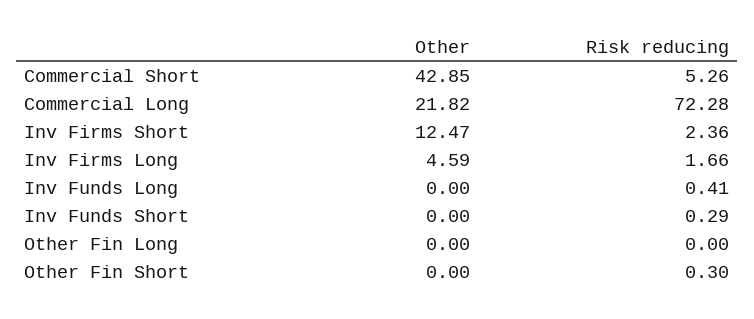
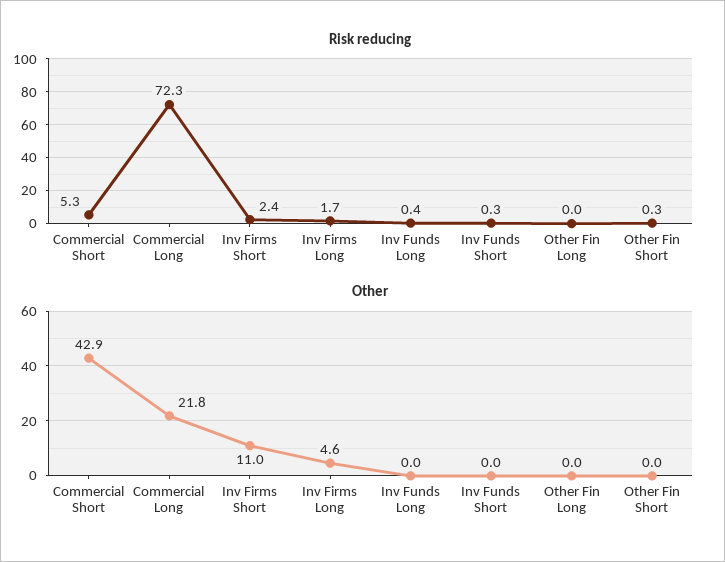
Other, Inv Firms Short: 12.47 -> 11

